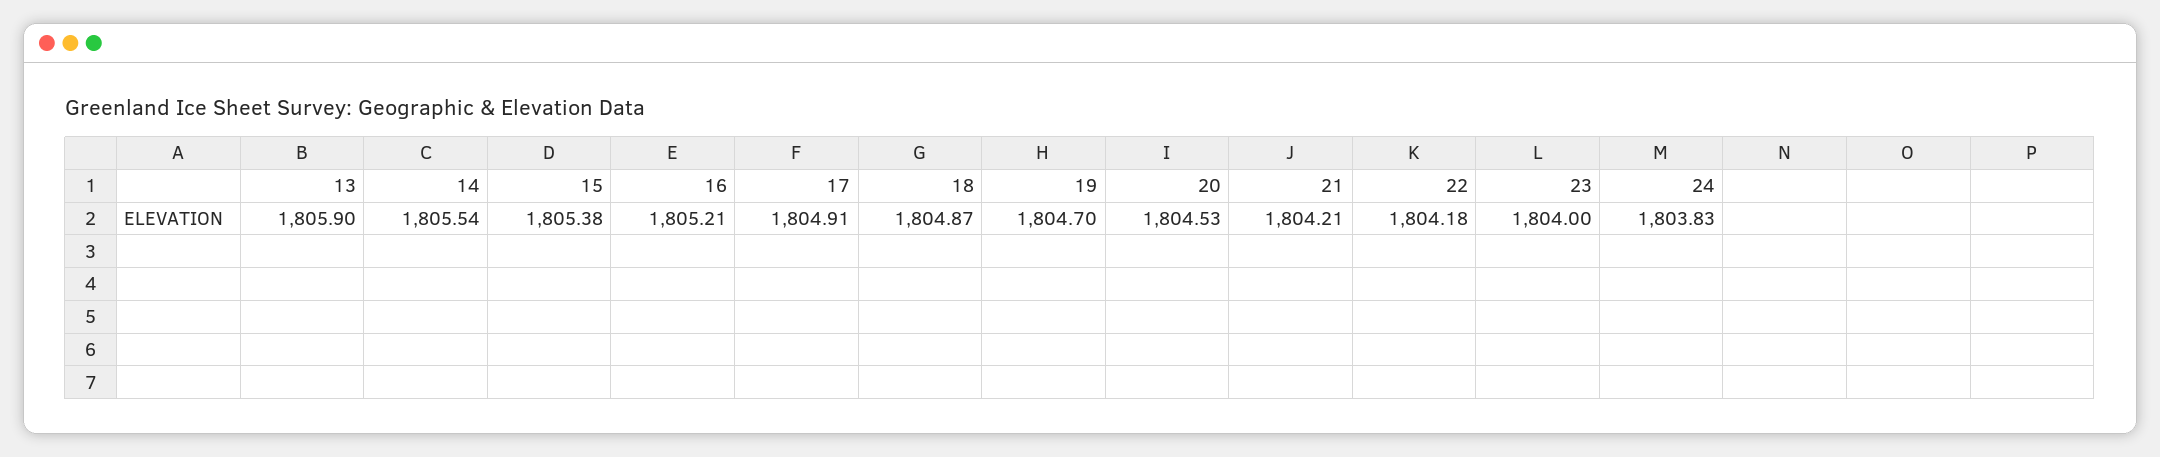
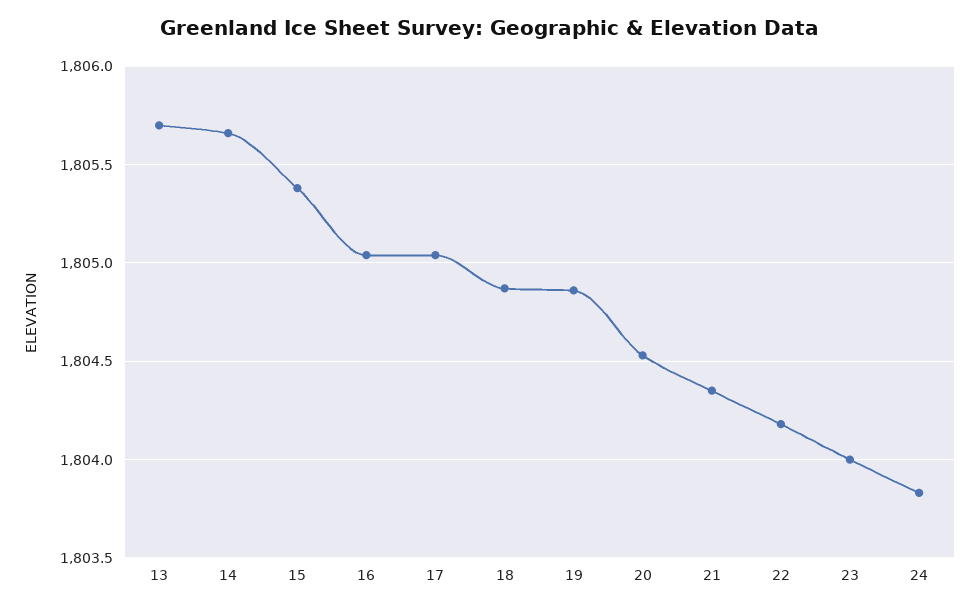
13: 1805.9 -> 1805.7
14: 1805.54 -> 1805.65
16: 1805.21 -> 1805.05
17: 1804.91 -> 1805.05
19: 1804.7 -> 1804.85
21: 1804.21 -> 1804.35

